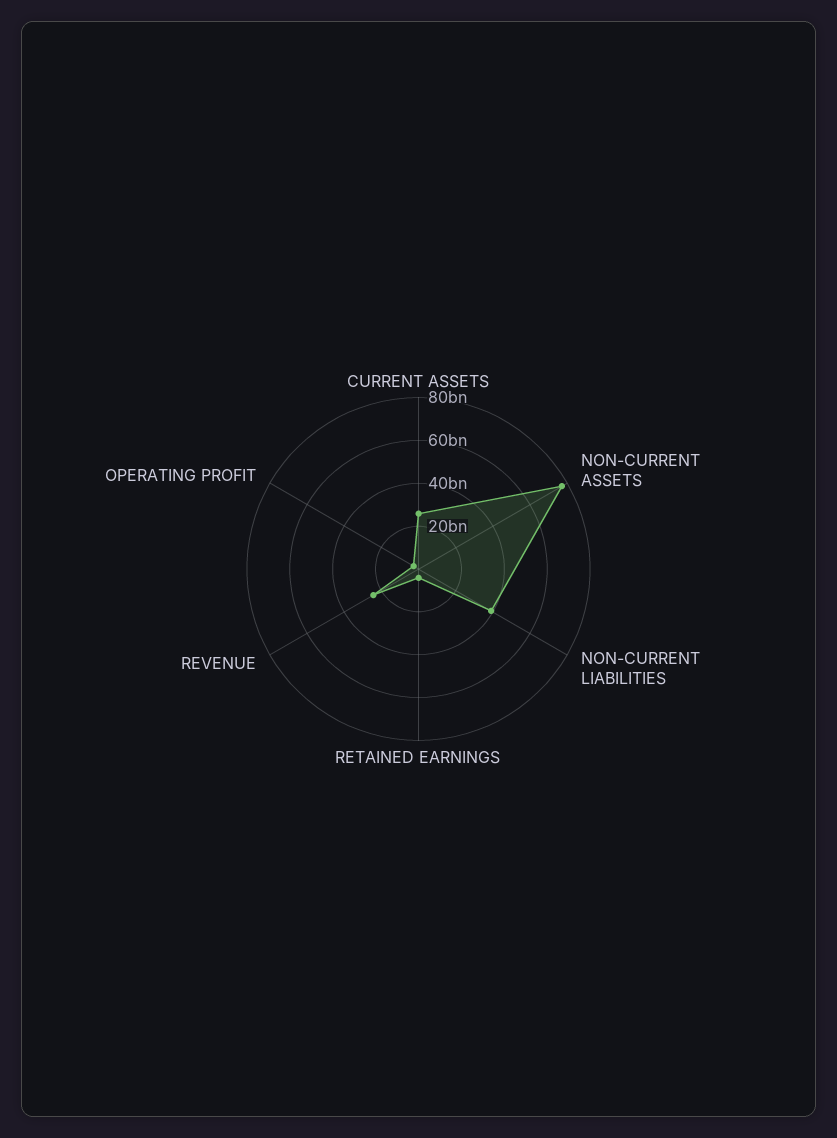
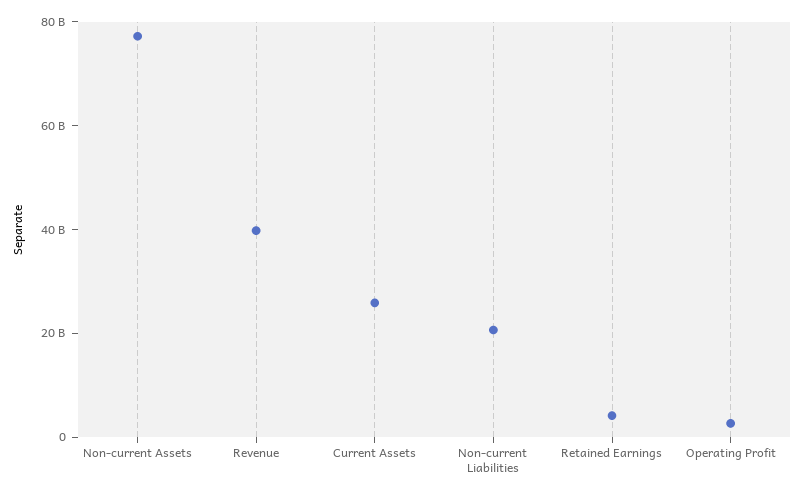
NON-CURRENT LIABILITIES: 40000000000 -> 20000000000
REVENUE: 25000000000 -> 40000000000

